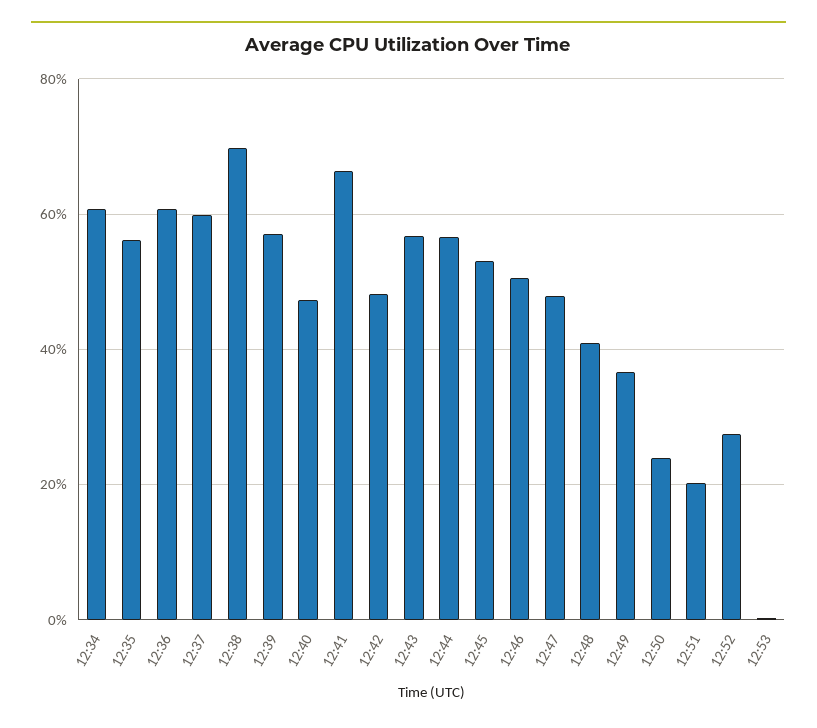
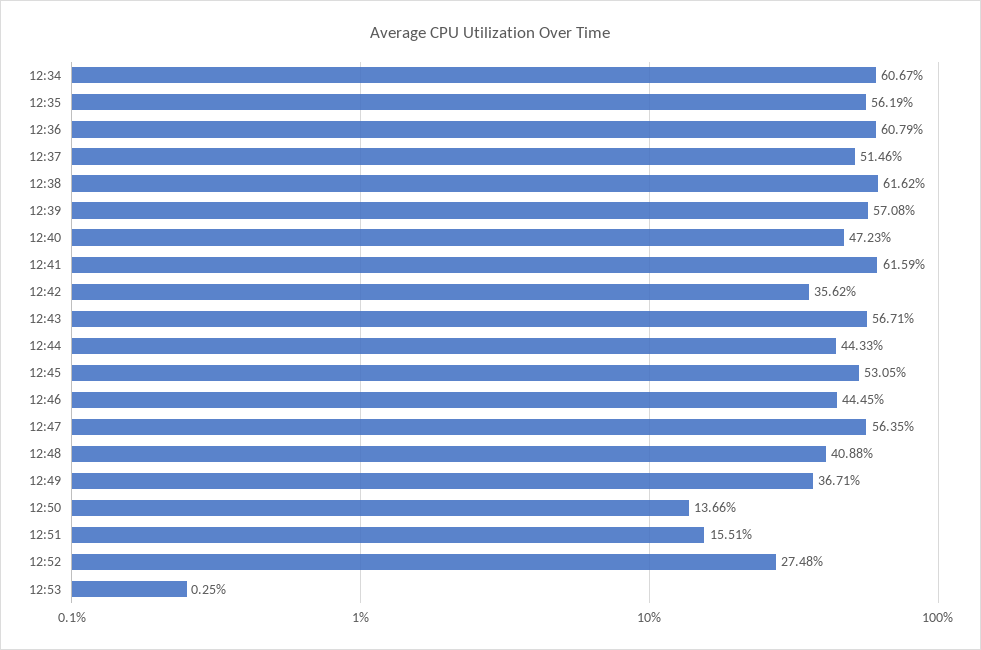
12:37: 60 -> 51.46
12:38: 70 -> 61.62
12:41: 66 -> 61.59
12:42: 48 -> 35.62
12:44: 56 -> 44.33
12:46: 50 -> 44.45
12:47: 48 -> 56.35
12:50: 24 -> 13.66
12:51: 20 -> 15.51

